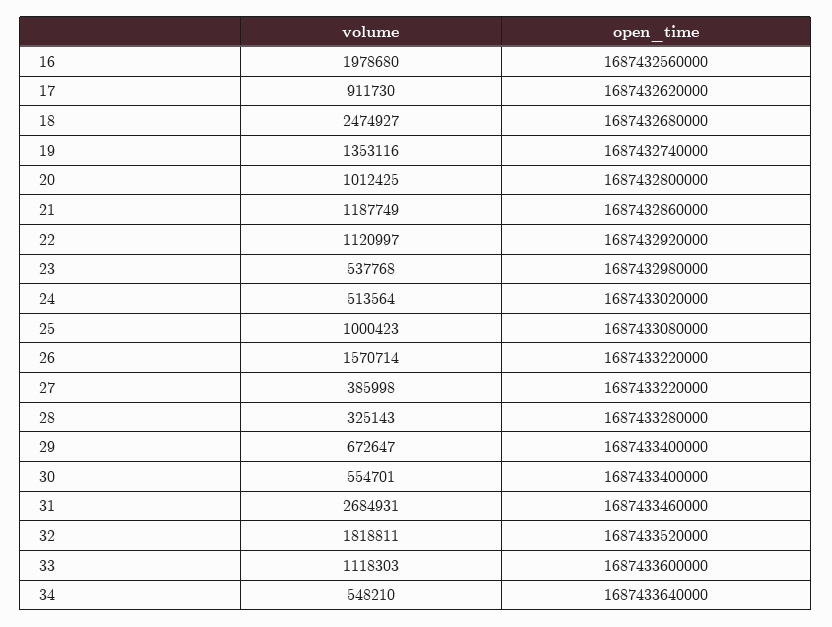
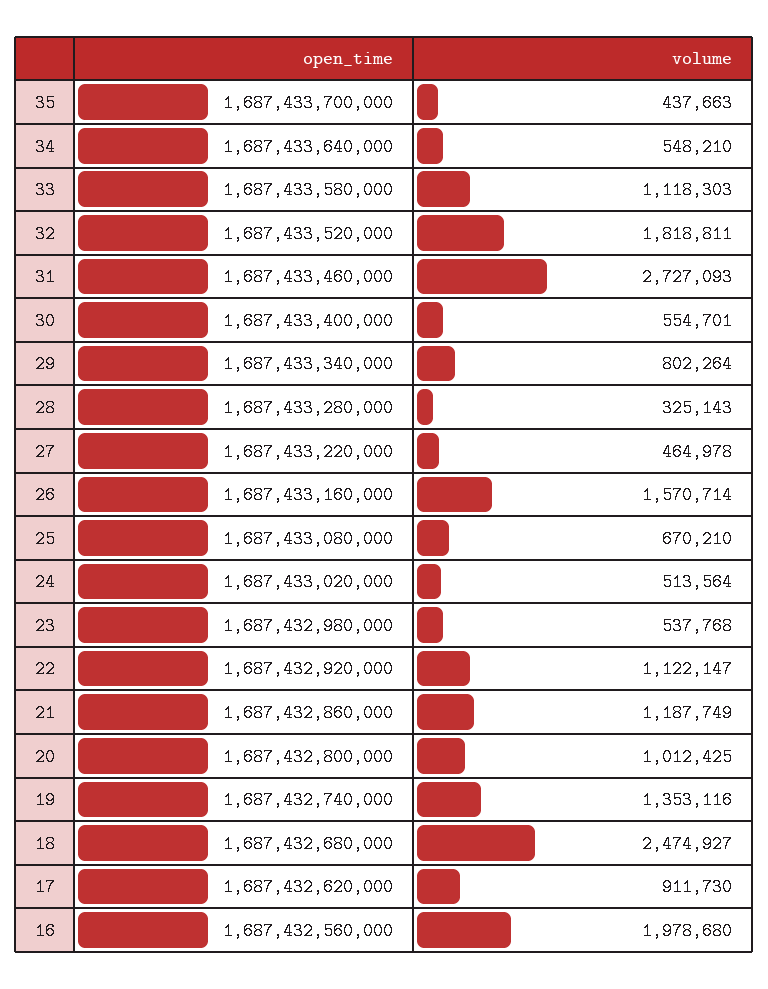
volume, 22: 1120997 -> 1122147
volume, 25: 1000423 -> 670210
open_time, 26: 1687433220000 -> 1687433160000
volume, 27: 385998 -> 464978
volume, 29: 672647 -> 802264
open_time, 29: 1687433400000 -> 1687433340000
volume, 31: 2684931 -> 2727093
open_time, 33: 1687433600000 -> 1687433580000
open_time, 35: none -> 1687433700000
volume, 35: none -> 437663

